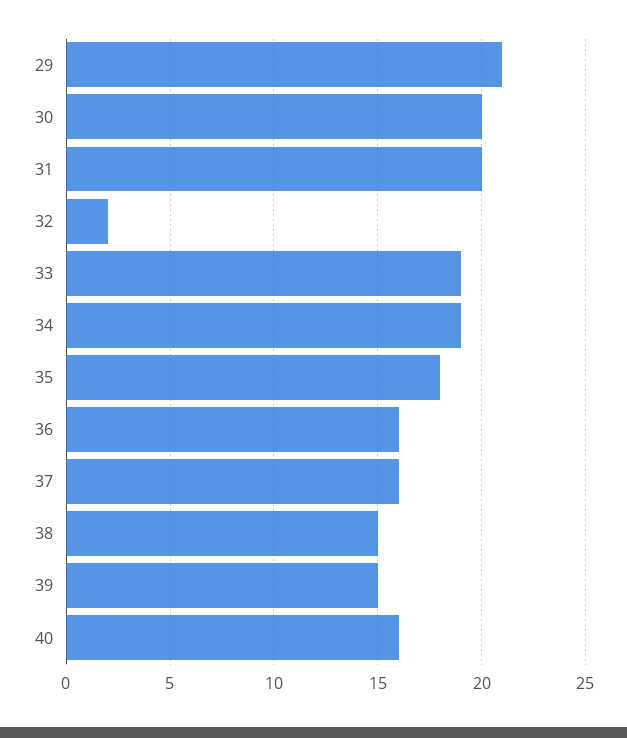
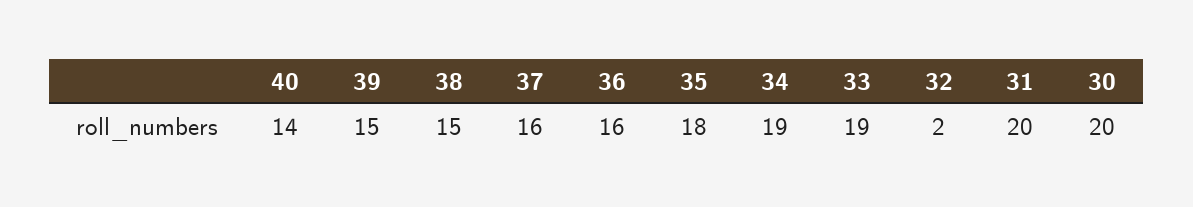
29: 21 -> none
40: 16 -> 14

